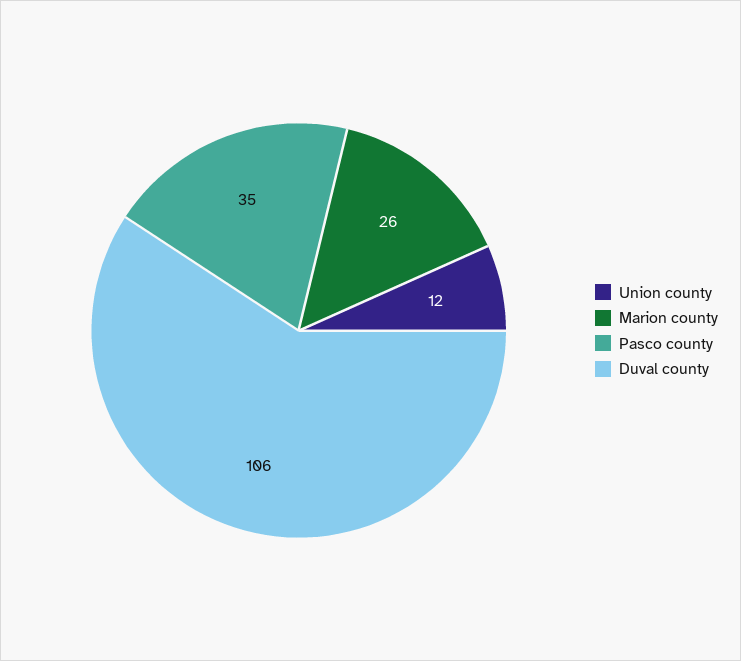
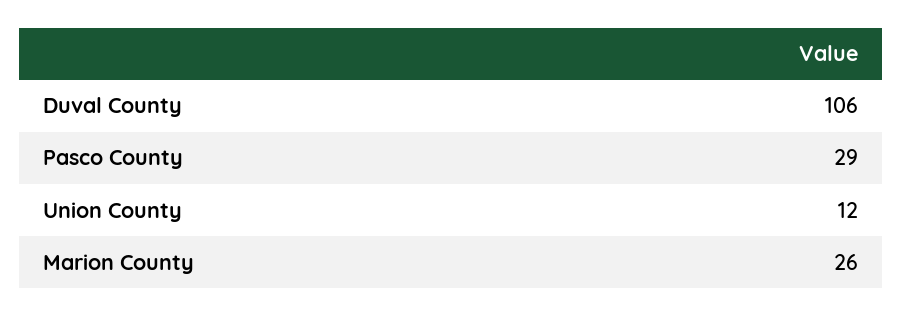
Pasco county: 35 -> 29

